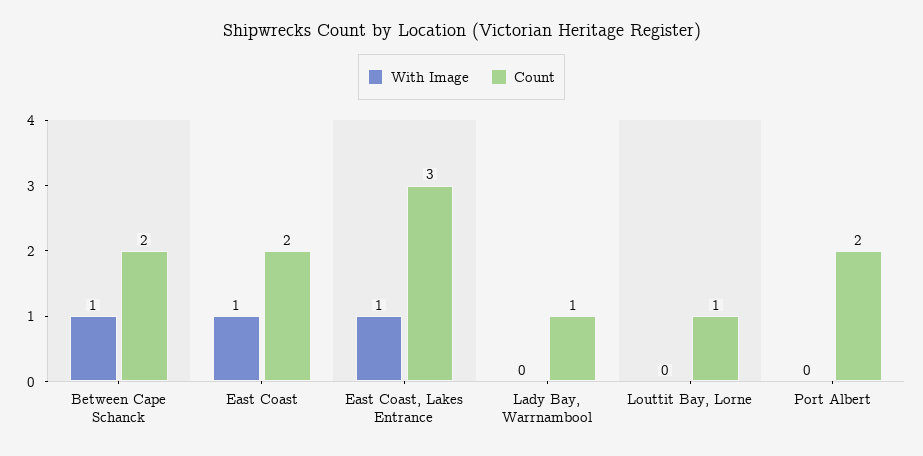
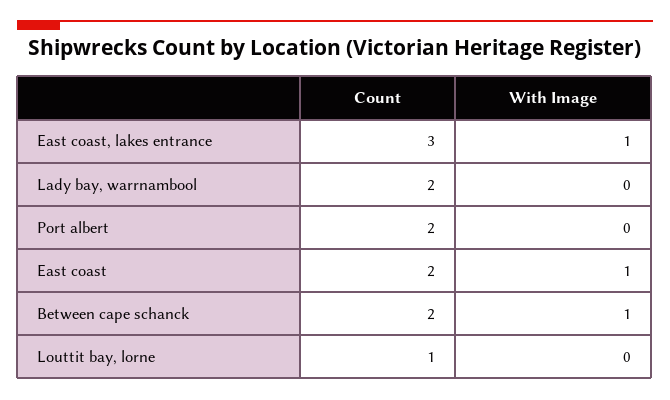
Count, Lady Bay, Warrnambool: 1 -> 2

